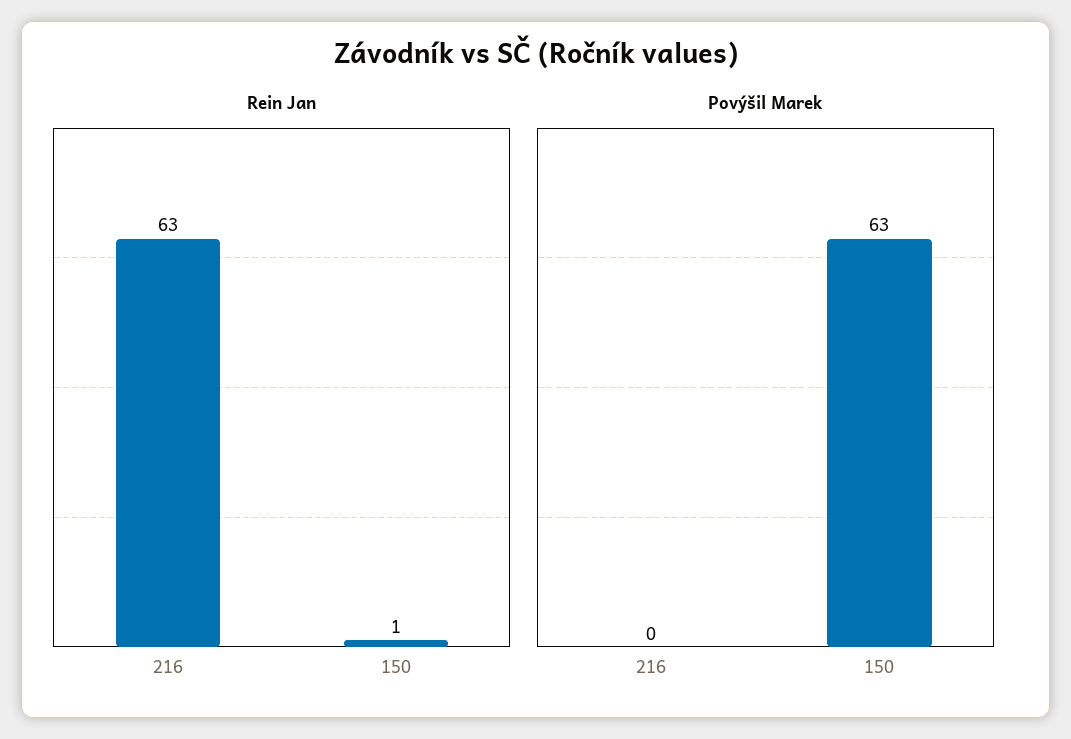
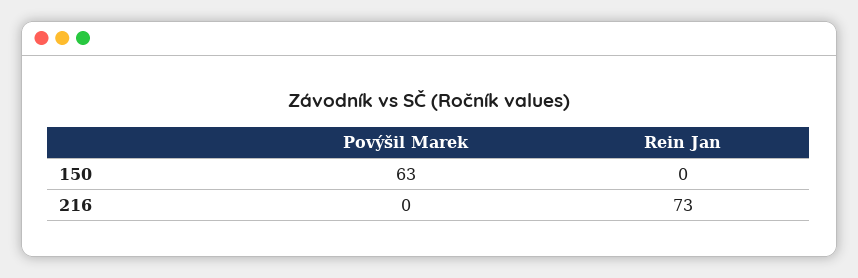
Rein Jan, 216: 63 -> 73
Rein Jan, 150: 1 -> 0

